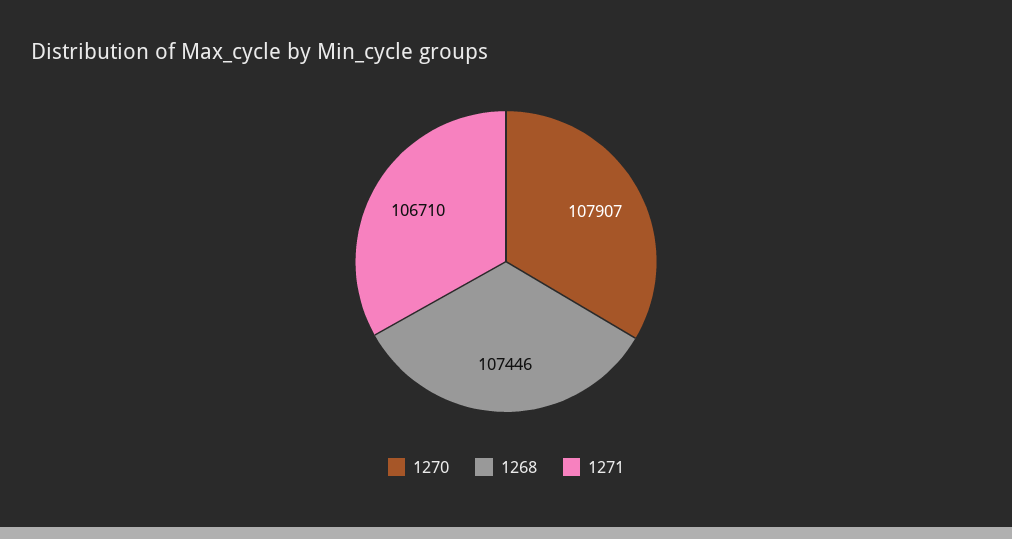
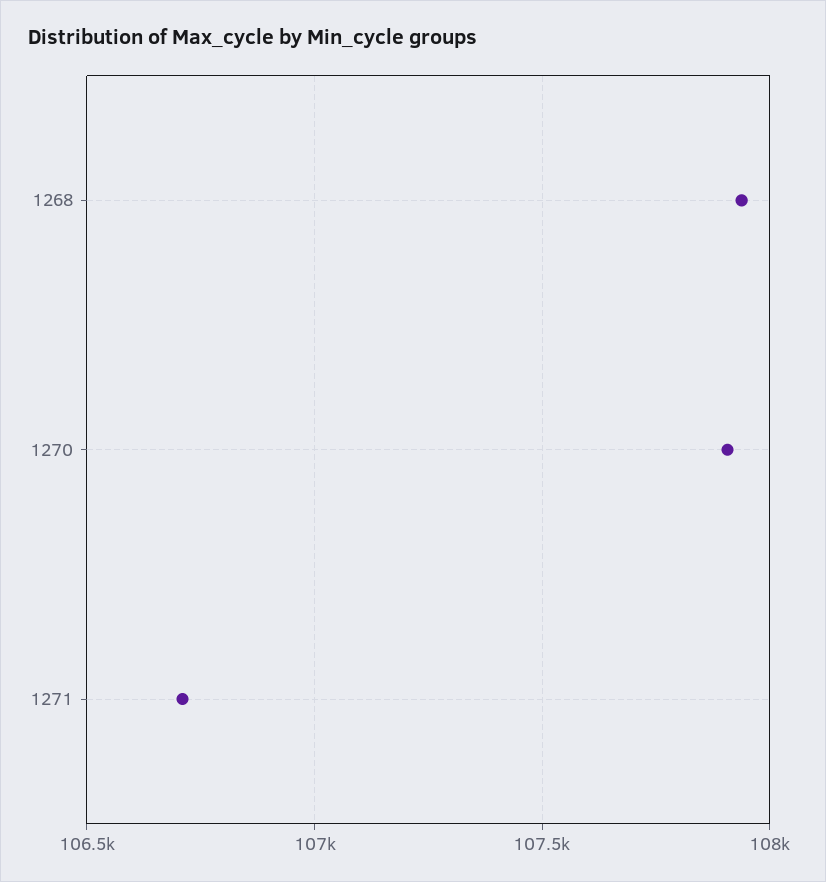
1268: 107446 -> 107950

